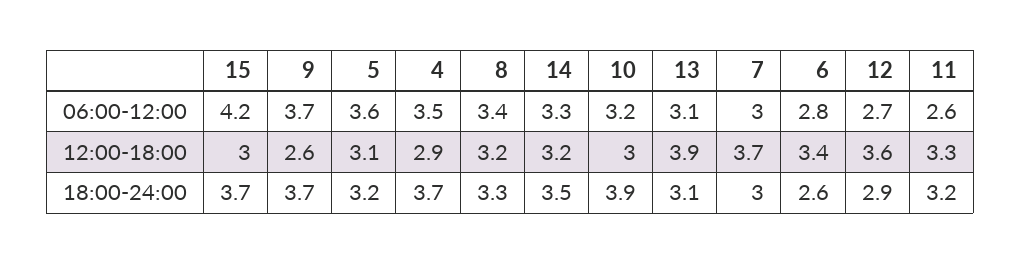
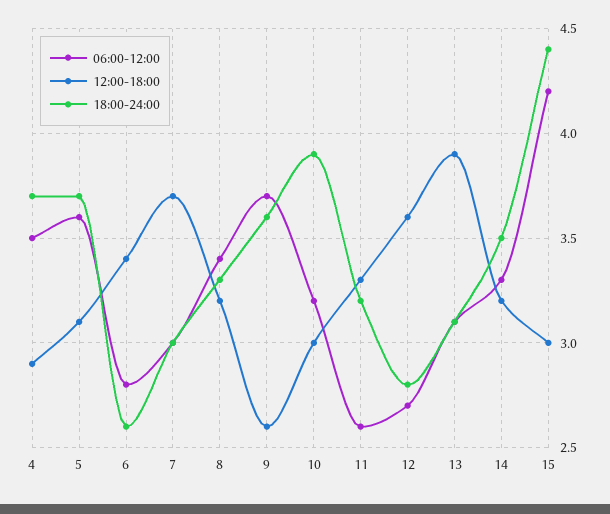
18:00-24:00, 15: 3.7 -> 4.4
18:00-24:00, 9: 3.7 -> 3.6
18:00-24:00, 5: 3.2 -> 3.7
18:00-24:00, 12: 2.9 -> 2.8

